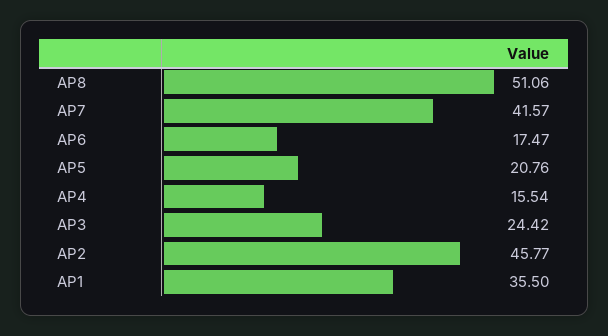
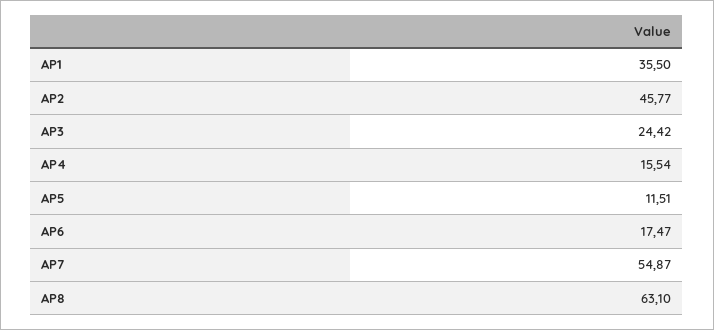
AP8: 51.06 -> 63.1
AP7: 41.57 -> 54.87
AP5: 20.76 -> 11.51

